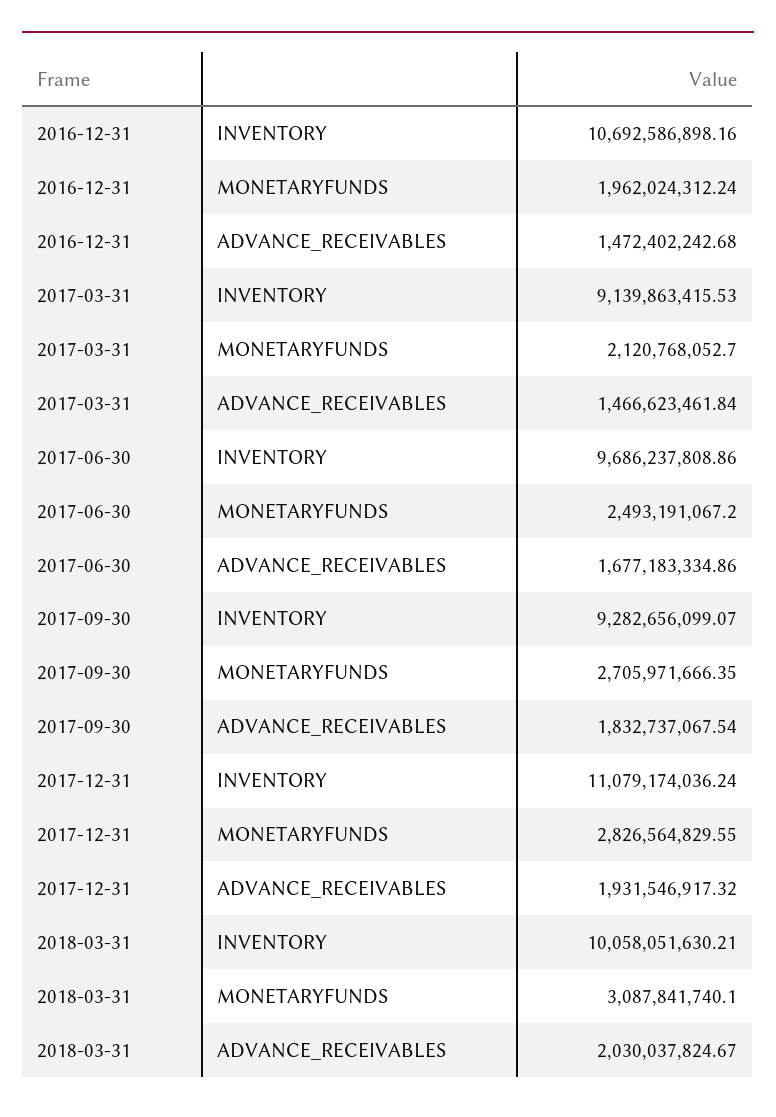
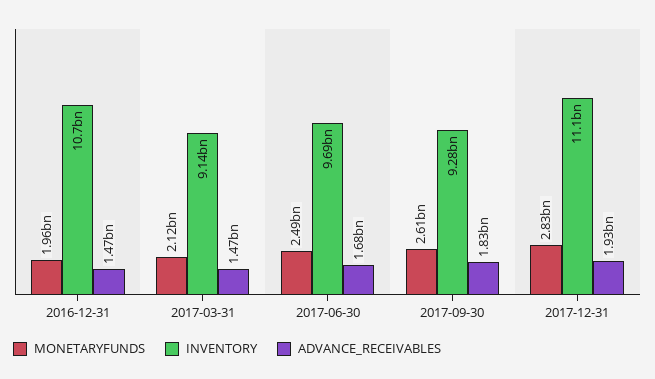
MONETARYFUNDS, 2017-09-30: 2705971666.35 -> 2610000000
INVENTORY, 2018-03-31: 10058051630.21 -> none
MONETARYFUNDS, 2018-03-31: 3087841740.1 -> none
ADVANCE_RECEIVABLES, 2018-03-31: 2030037824.67 -> none

